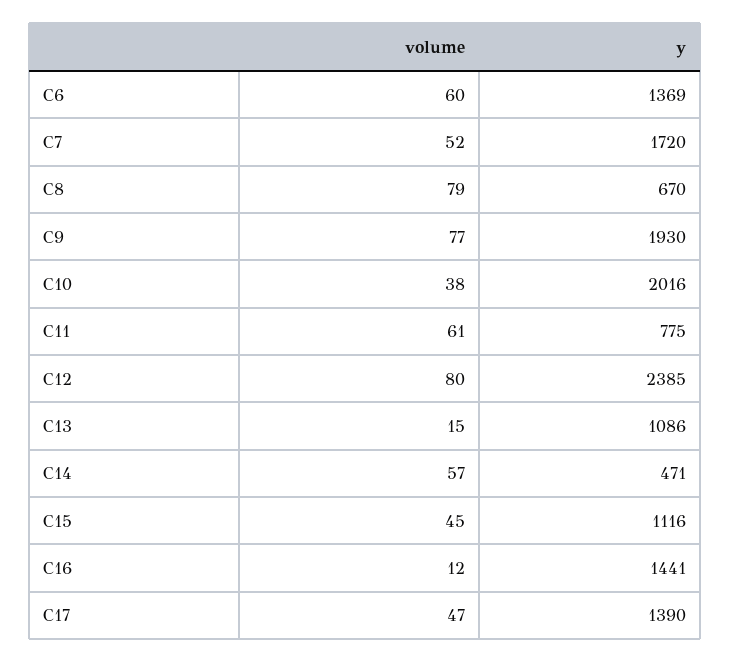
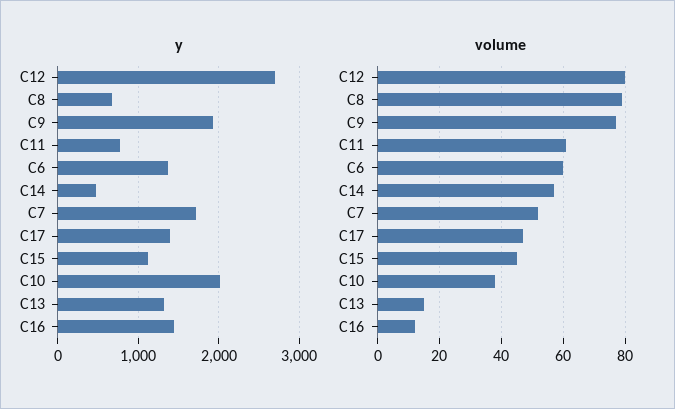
y, C12: 2385 -> 2700
y, C13: 1086 -> 1300

